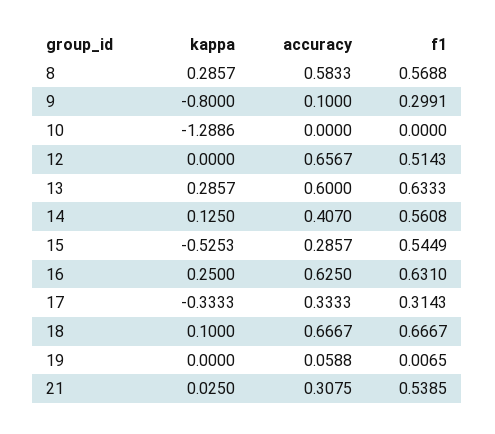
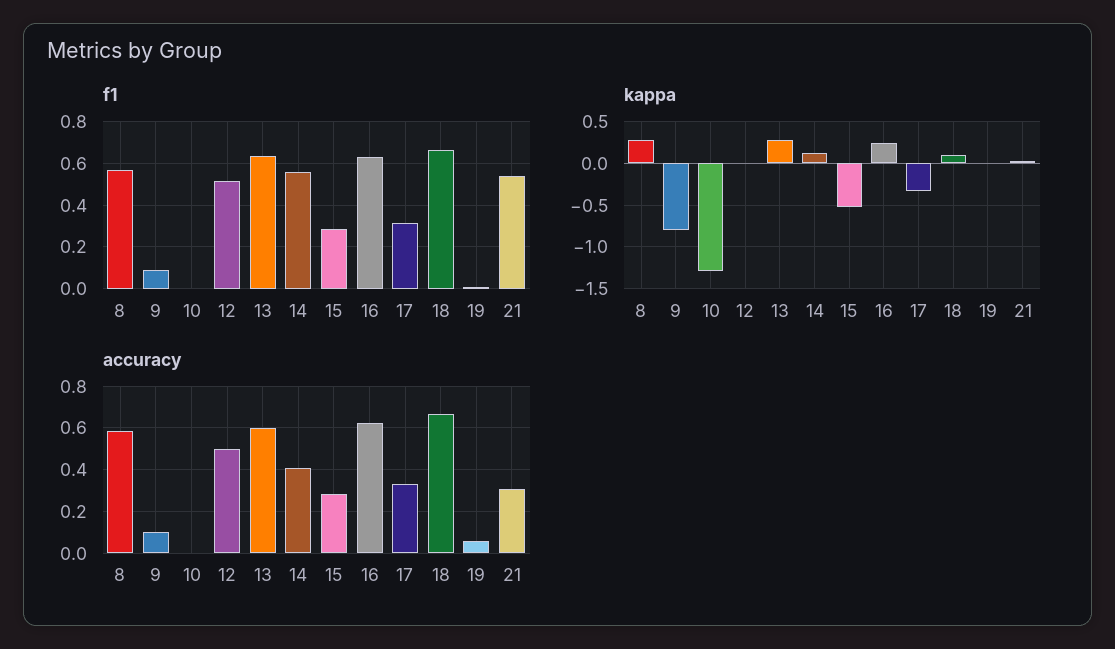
f1, 9: 0.2991 -> 0.1
accuracy, 12: 0.6567 -> 0.5
f1, 15: 0.5449 -> 0.3

